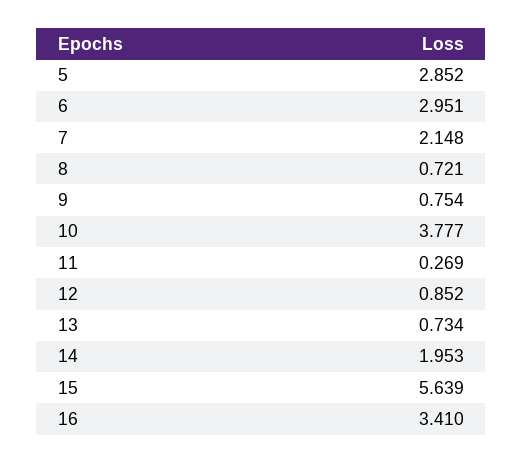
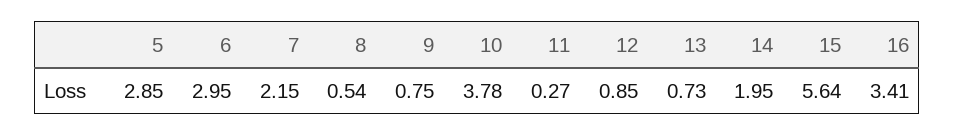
8: 0.721 -> 0.54

